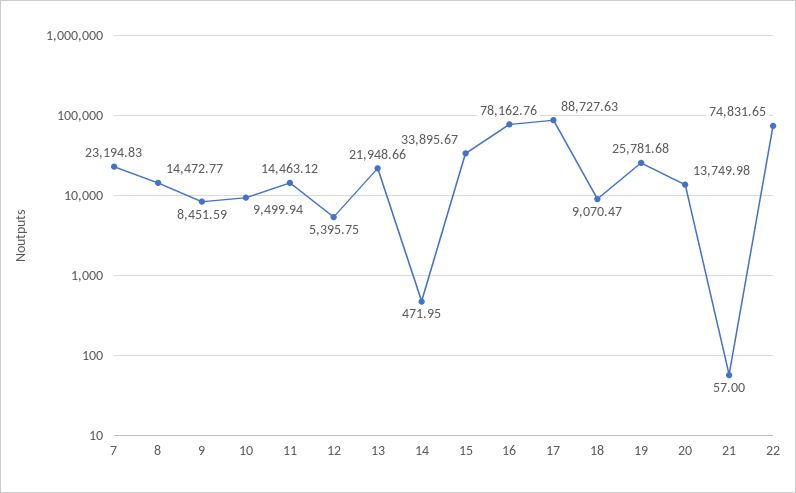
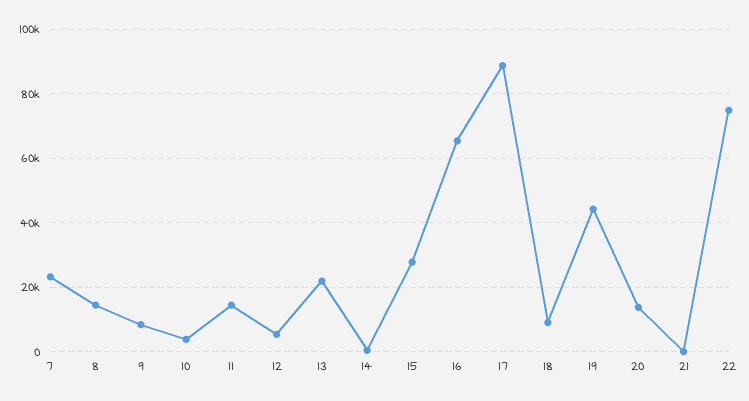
10: 9499.94 -> 4000
15: 33895.67 -> 28000
16: 78162.76 -> 66000
19: 25781.68 -> 44000

